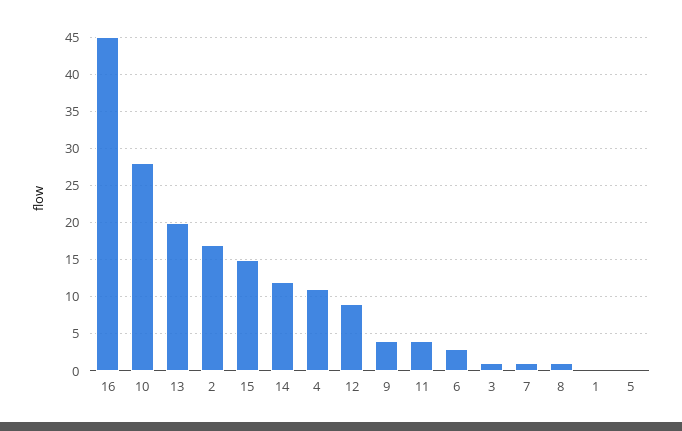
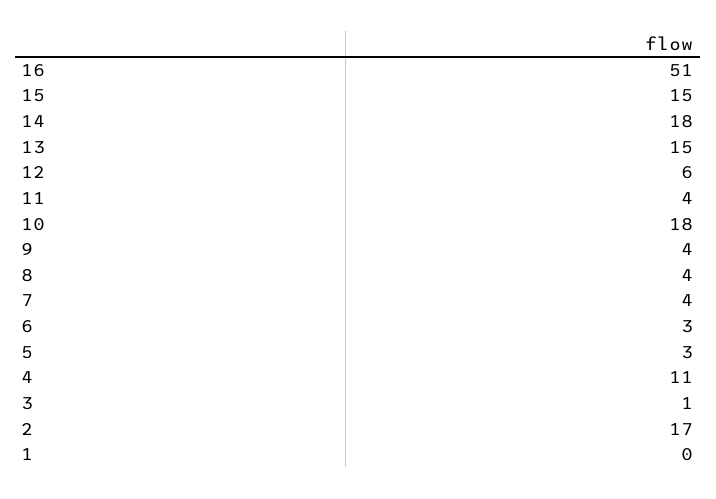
16: 45 -> 51
10: 28 -> 18
13: 20 -> 15
14: 12 -> 18
12: 9 -> 6
7: 1 -> 4
8: 1 -> 4
5: 0 -> 3

